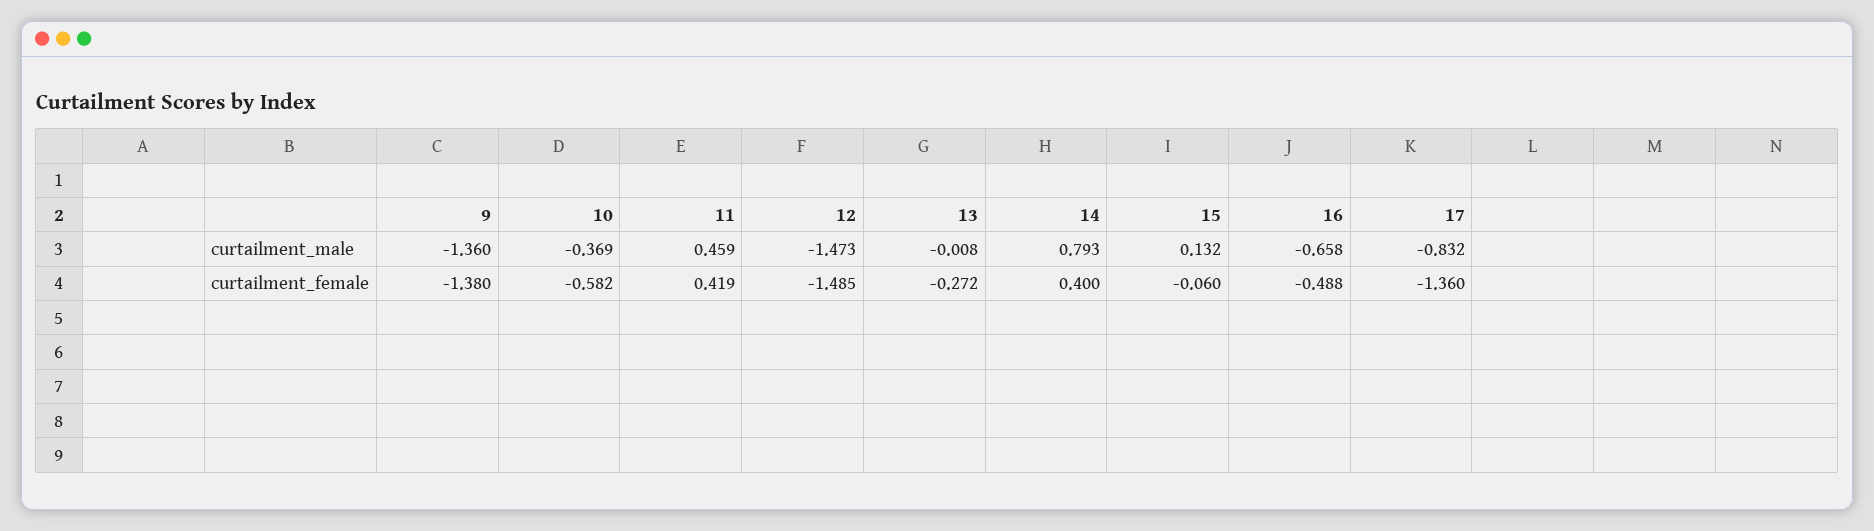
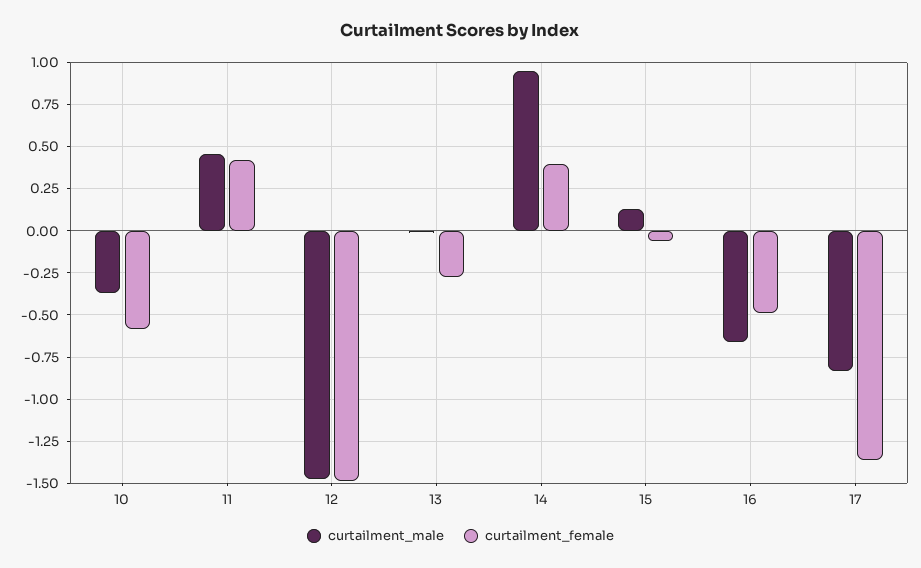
curtailment_male, 9: -1.36 -> none
curtailment_male, 14: 0.793 -> 0.95
curtailment_female, 9: -1.38 -> none

